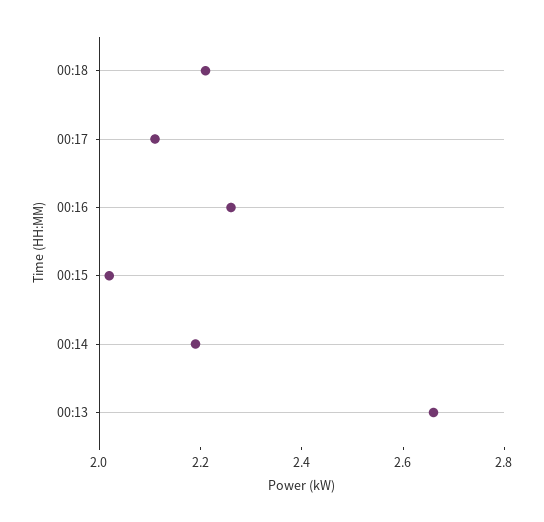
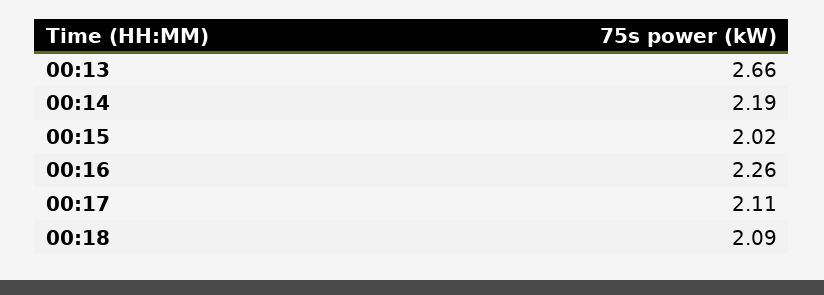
00:18: 2.2 -> 2.09

